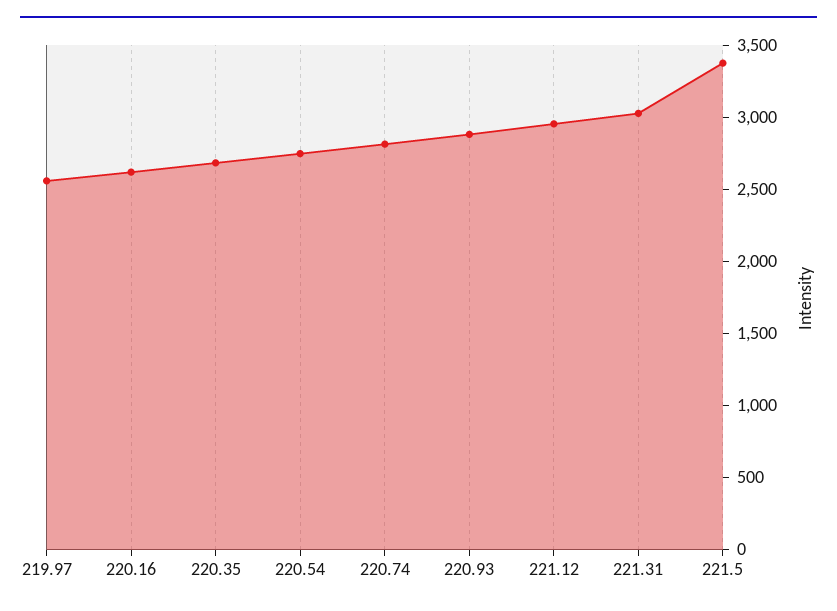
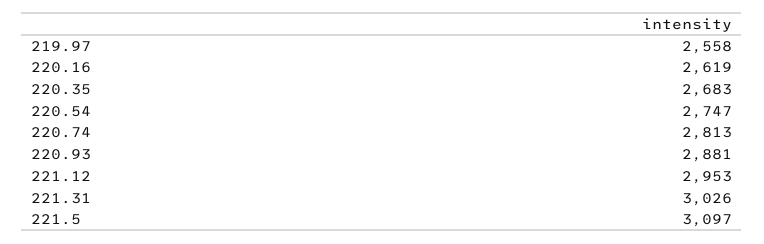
221.5: 3400 -> 3097

